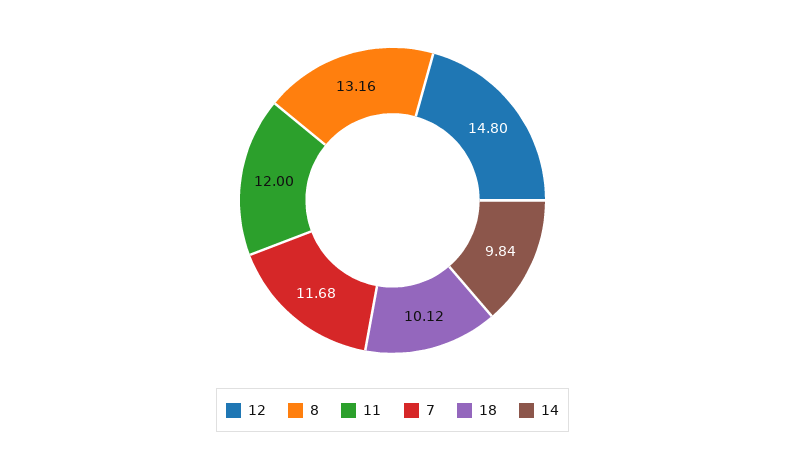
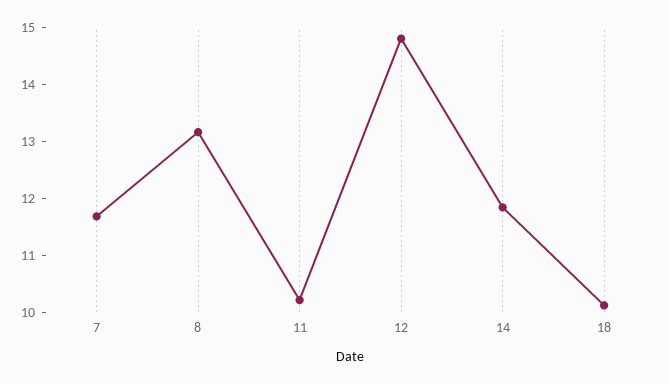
11: 12 -> 10.2
14: 9.84 -> 11.8

